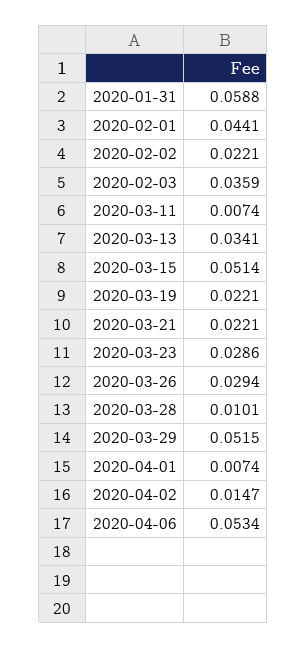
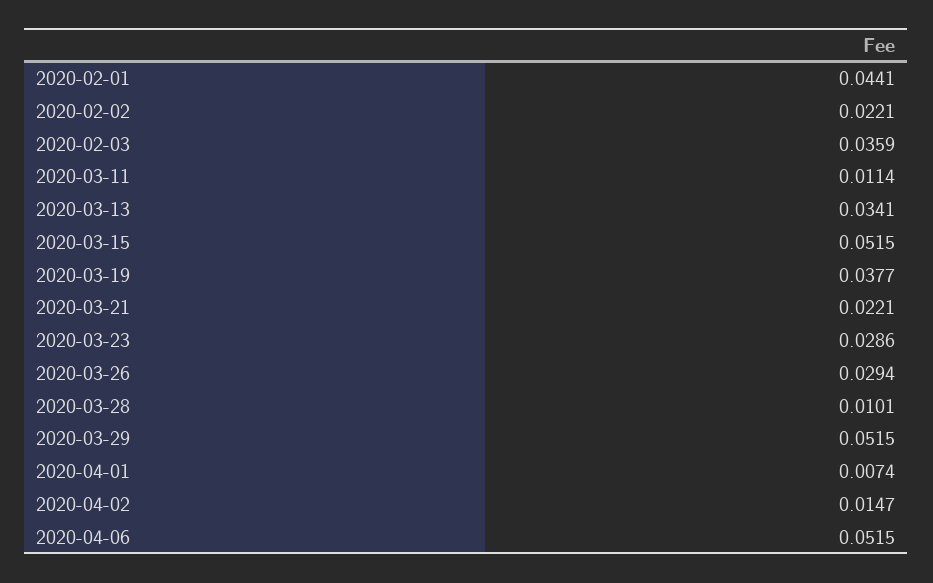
2020-01-31: 0.0588 -> none
2020-03-11: 0.0074 -> 0.0114
2020-03-15: 0.0514 -> 0.0515
2020-03-19: 0.0221 -> 0.0377
2020-04-06: 0.0534 -> 0.0515

